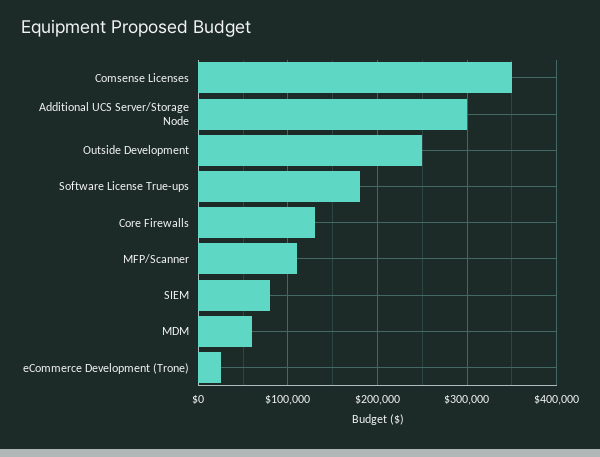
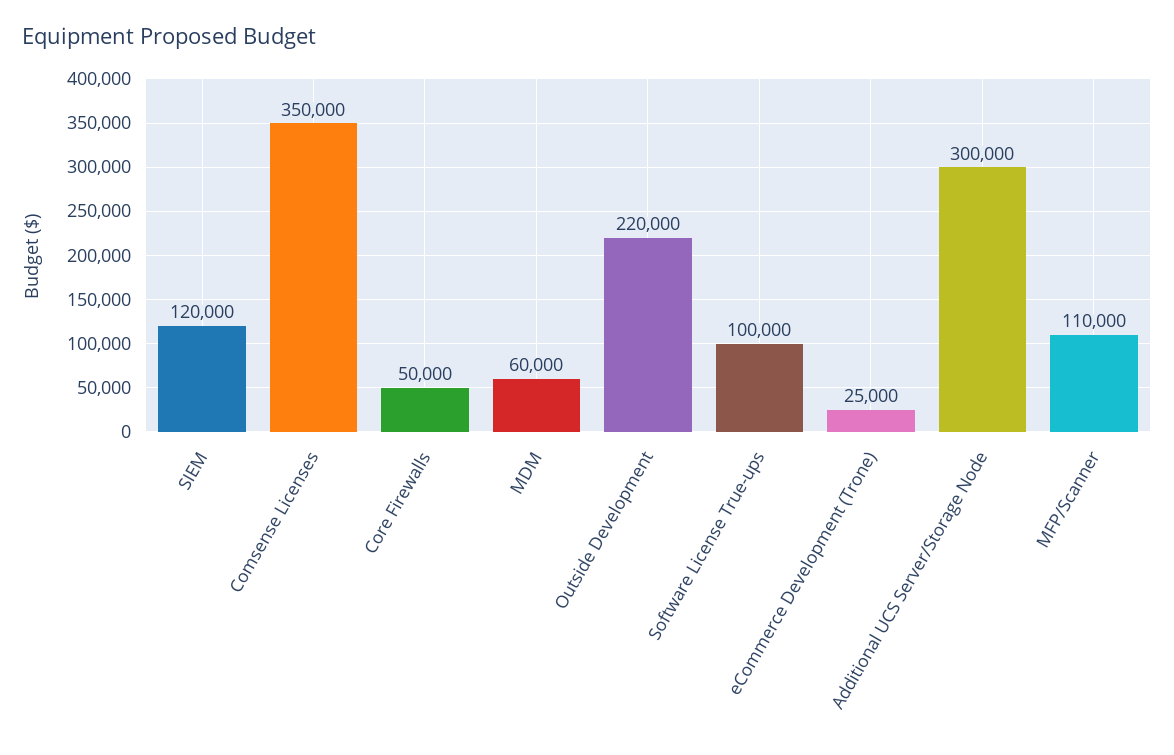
Outside Development: 250000 -> 220000
Software License True-ups: 180000 -> 100000
Core Firewalls: 130000 -> 50000
SIEM: 80000 -> 120000

